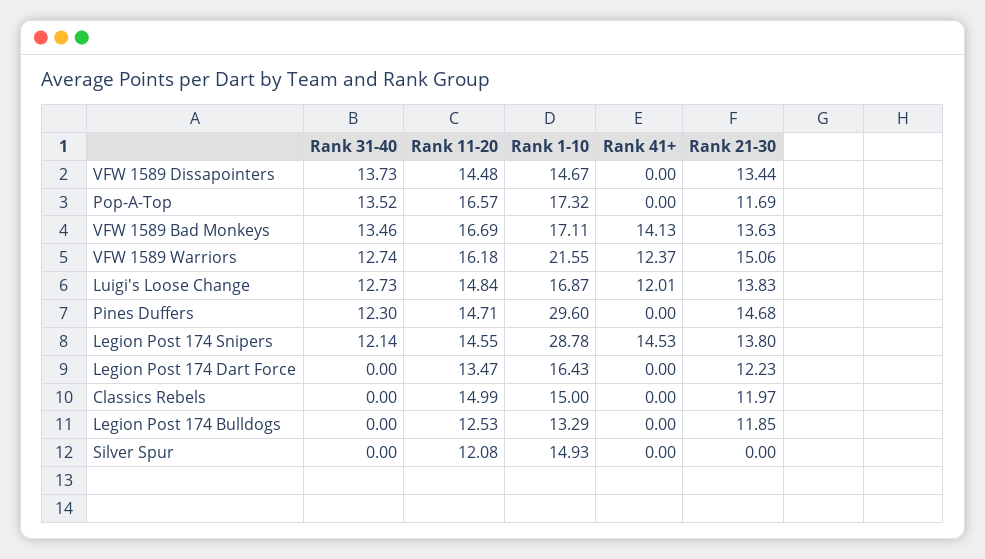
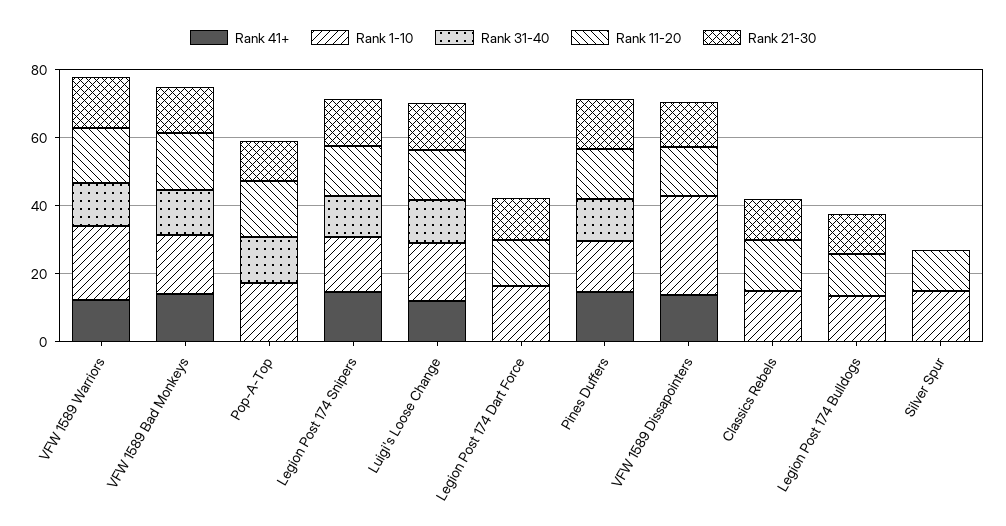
Rank 31-40, VFW 1589 Dissapointers: 13.73 -> 0
Rank 1-10, VFW 1589 Dissapointers: 14.67 -> 30
Rank 41+, VFW 1589 Dissapointers: 0 -> 15
Rank 1-10, Pines Duffers: 29.6 -> 15
Rank 41+, Pines Duffers: 0 -> 15
Rank 1-10, Legion Post 174 Snipers: 28.78 -> 15

